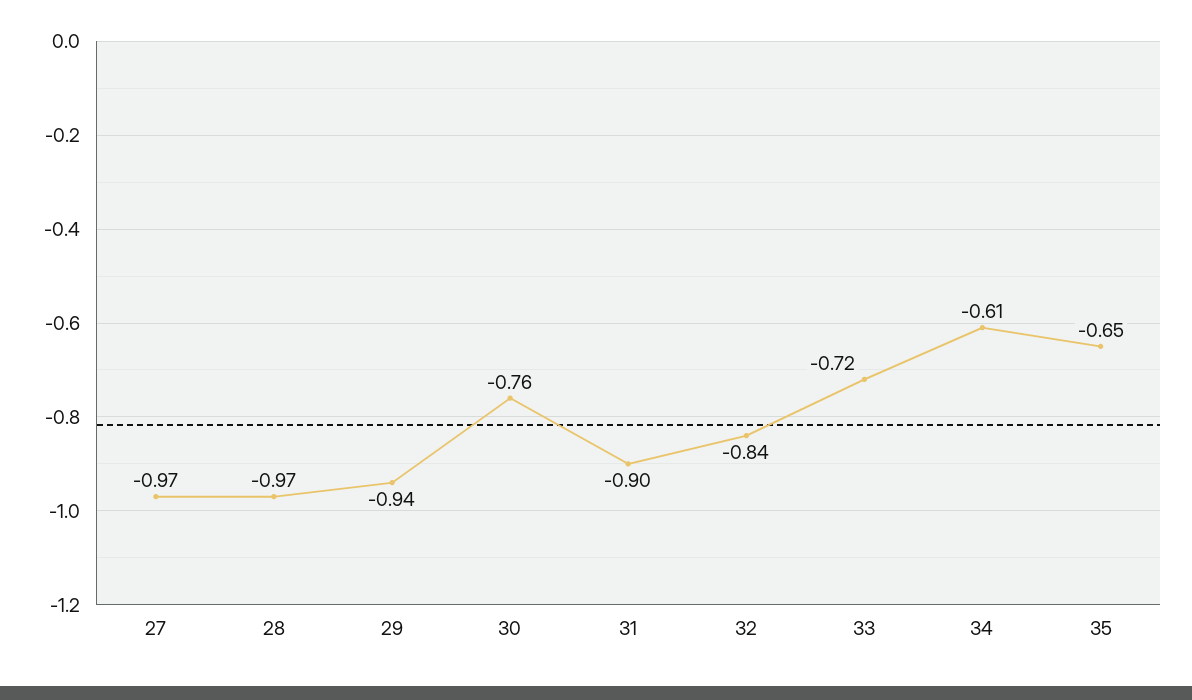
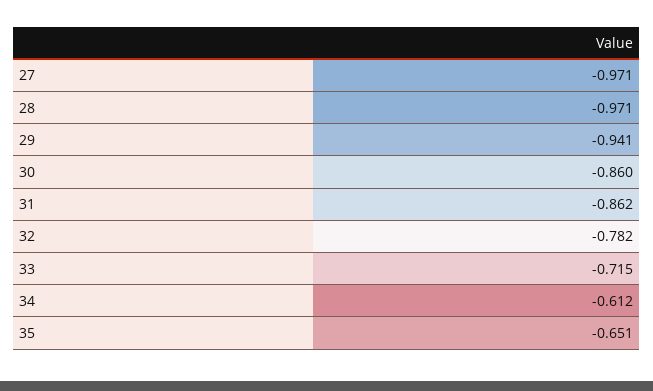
30: -0.76 -> -0.86
31: -0.9 -> -0.862
32: -0.84 -> -0.782

